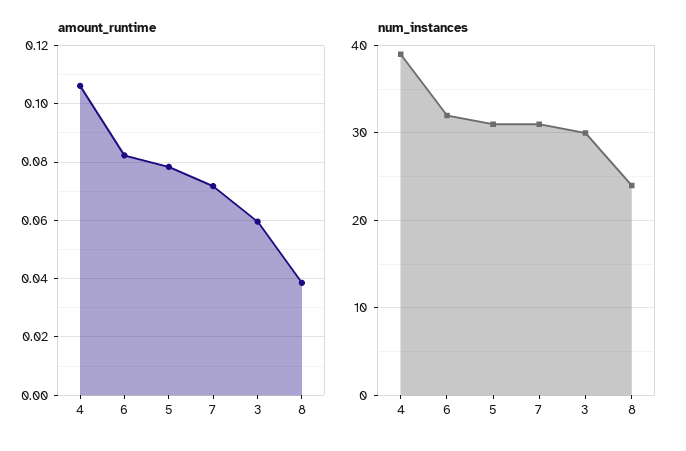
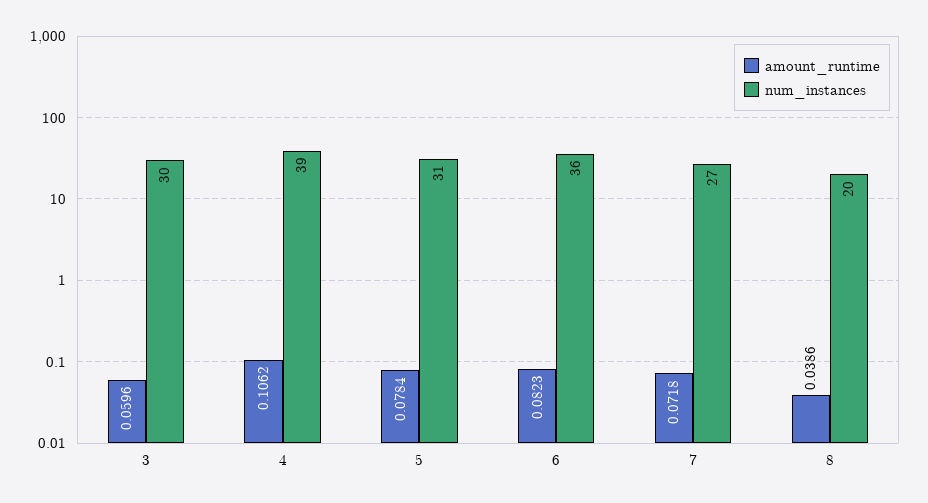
num_instances, 6: 32 -> 36
num_instances, 7: 31 -> 27
num_instances, 8: 24 -> 20

